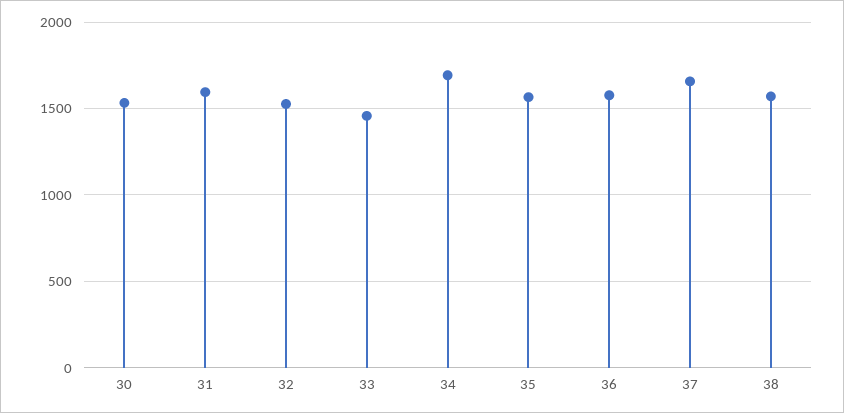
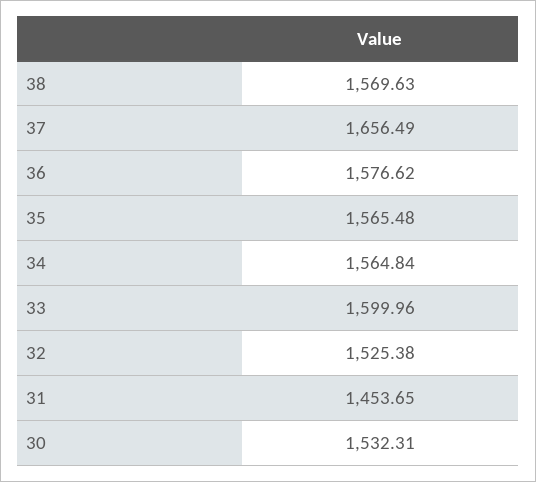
31: 1600 -> 1453.65
33: 1450 -> 1599.96
34: 1700 -> 1564.84

